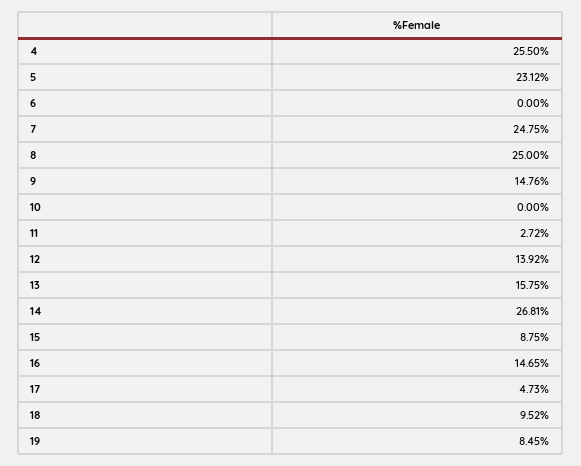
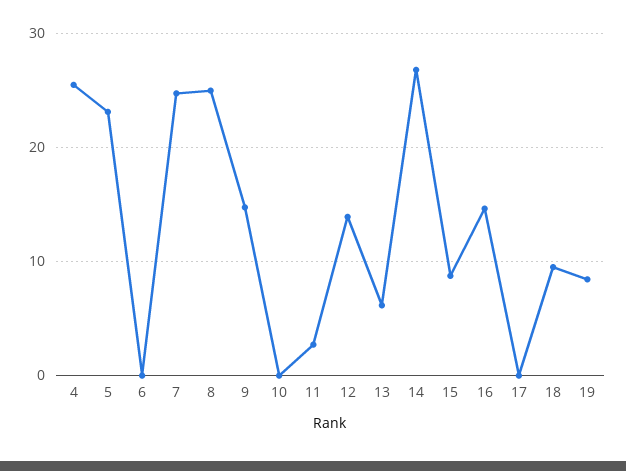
13: 15.75 -> 6
17: 4.73 -> 0

